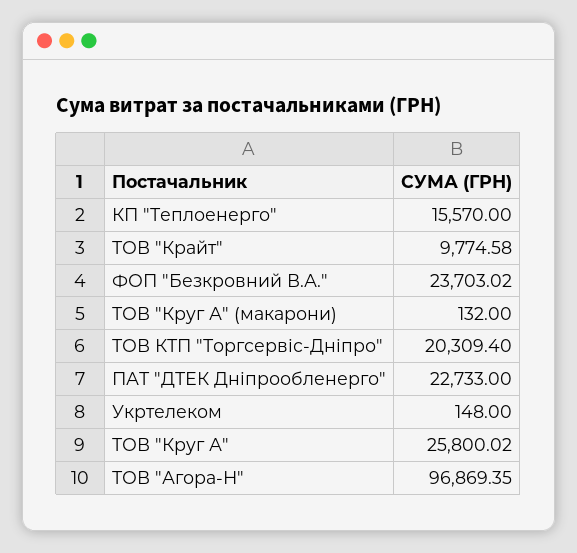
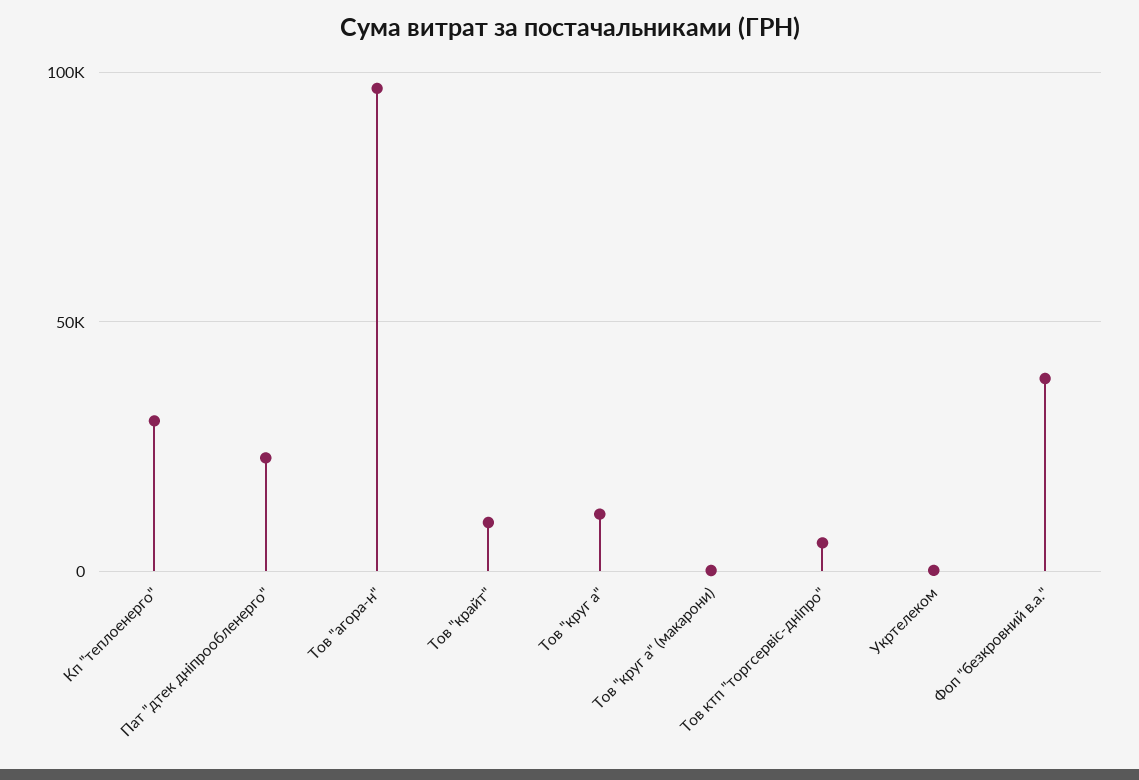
КП "Теплоенерго": 15570 -> 30000
ФОП "Безкровний В.А.": 23703.02 -> 40000
ТОВ КТП "Торгсервіс-Дніпро": 20309.4 -> 5000
ТОВ "Круг А": 25800.02 -> 10000

